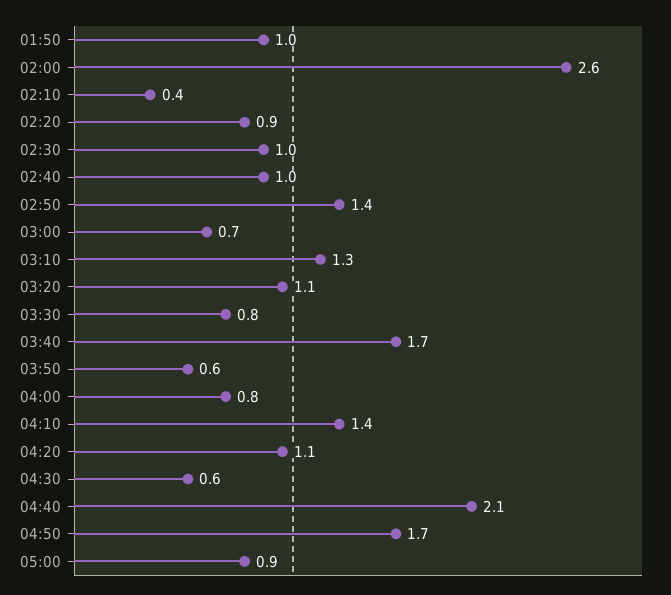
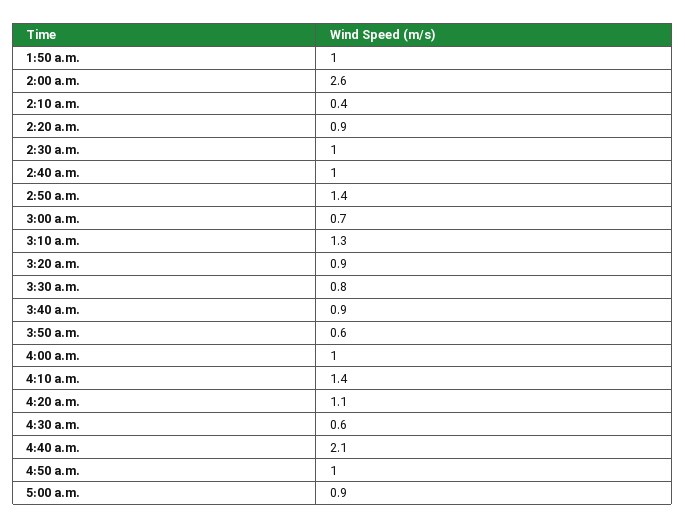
03:20: 1.1 -> 0.9
03:40: 1.7 -> 0.9
04:00: 0.8 -> 1
04:50: 1.7 -> 1

